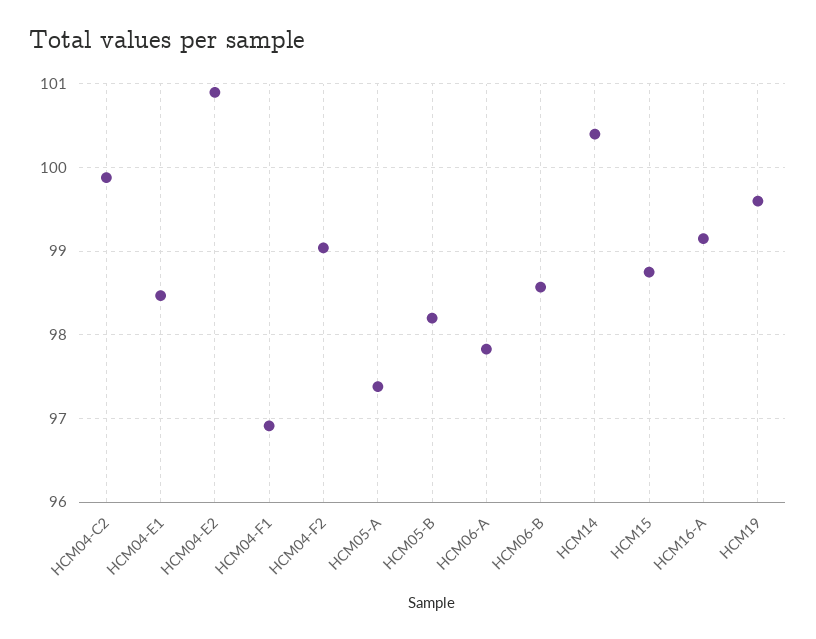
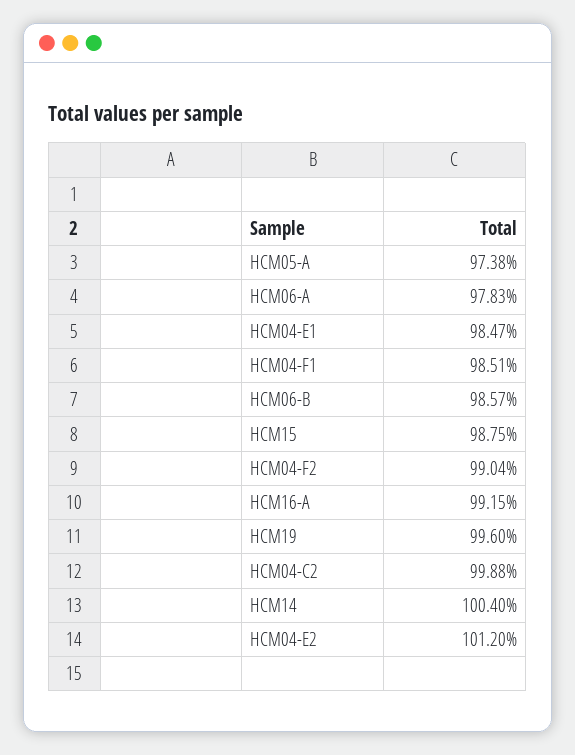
HCM04-E2: 100.9 -> 101.2
HCM04-F1: 96.9 -> 98.51
HCM05-B: 98.2 -> none

